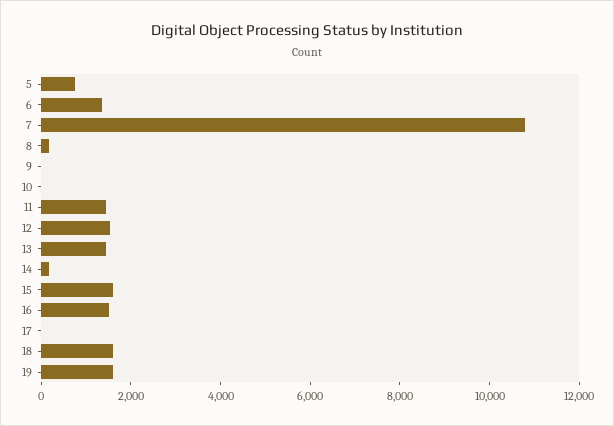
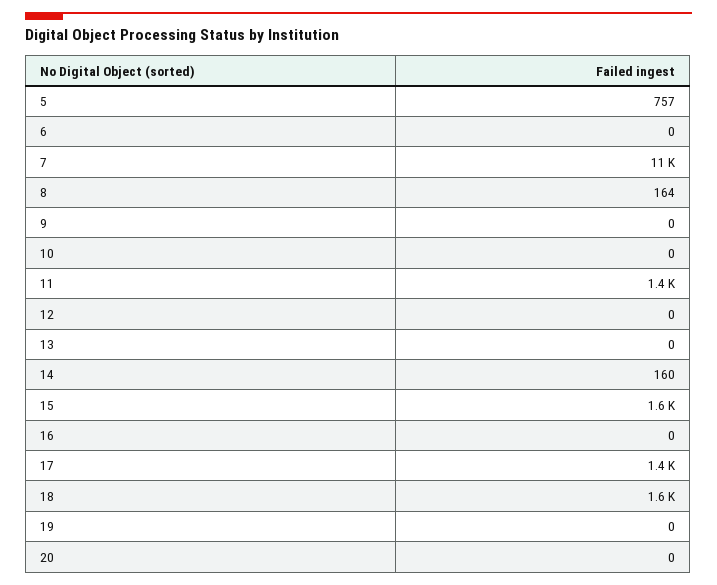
6: 1500 -> 0
12: 1500 -> 0
13: 1500 -> 0
16: 1500 -> 0
17: 0 -> 1400
19: 1500 -> 0
20: none -> 0

